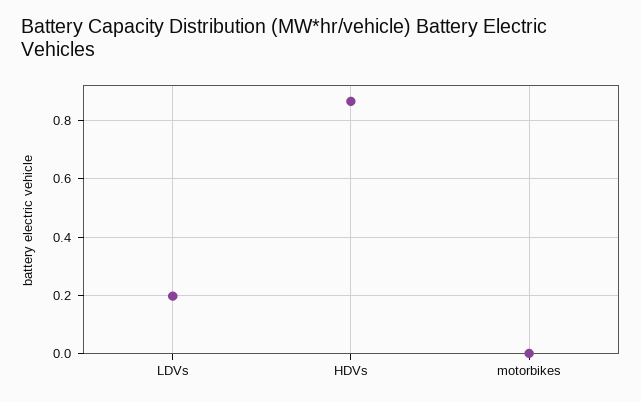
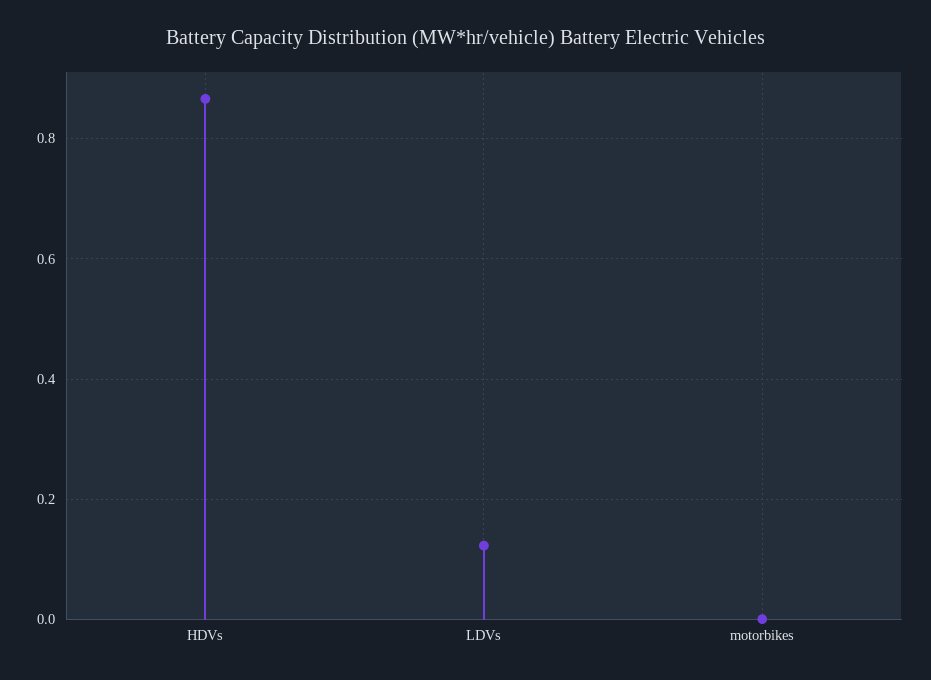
LDVs: 0.2 -> 0.12

